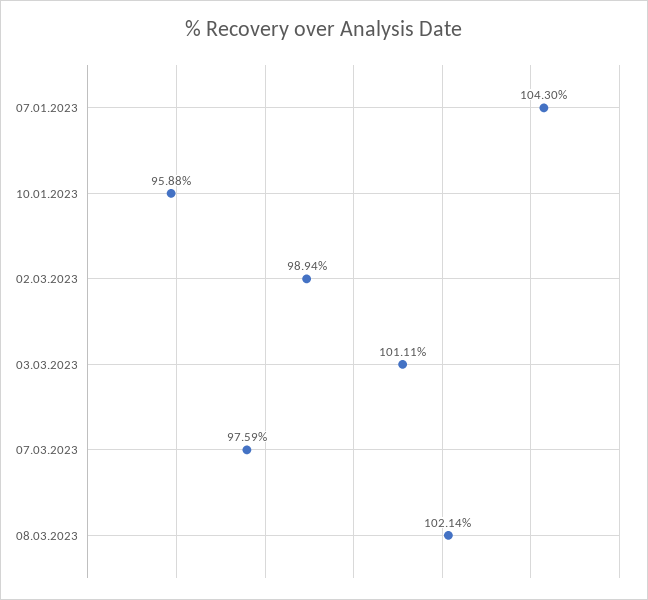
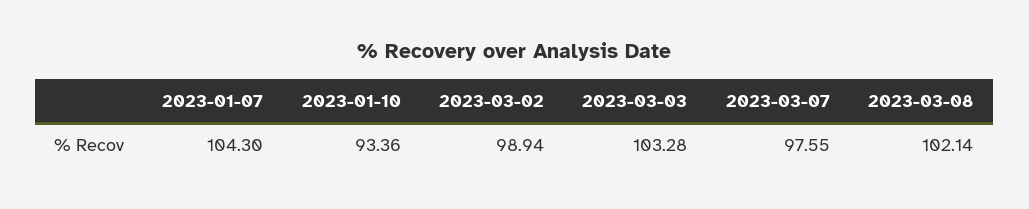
10.01.2023: 95.88 -> 93.36
03.03.2023: 101.11 -> 103.28
07.03.2023: 97.59 -> 97.55

